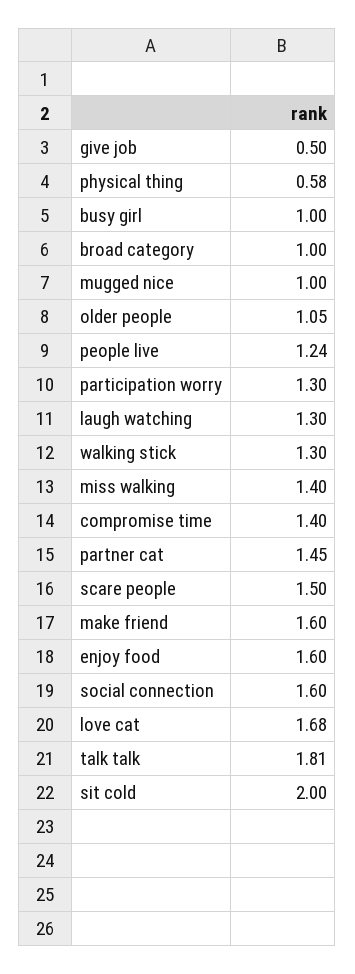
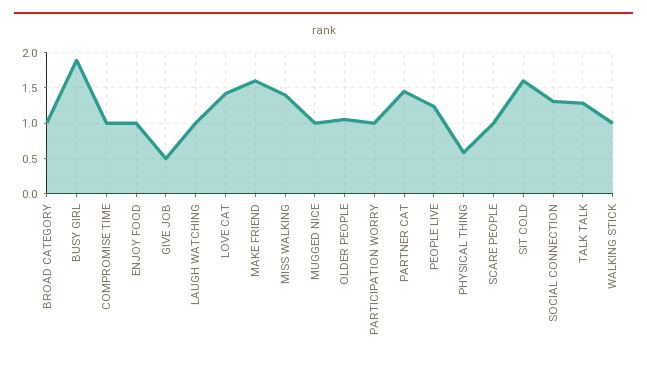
busy girl: 1 -> 1.9
participation worry: 1.3 -> 1
laugh watching: 1.3 -> 1
walking stick: 1.3 -> 1
compromise time: 1.4 -> 1
scare people: 1.5 -> 1
enjoy food: 1.6 -> 1
social connection: 1.6 -> 1.3
love cat: 1.68 -> 1.4
talk talk: 1.81 -> 1.3
sit cold: 2 -> 1.6

